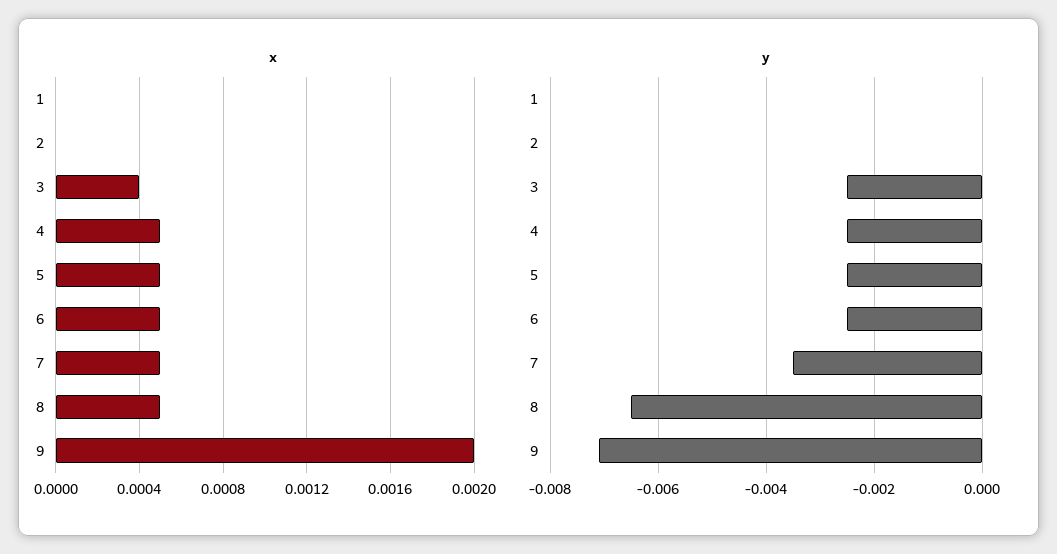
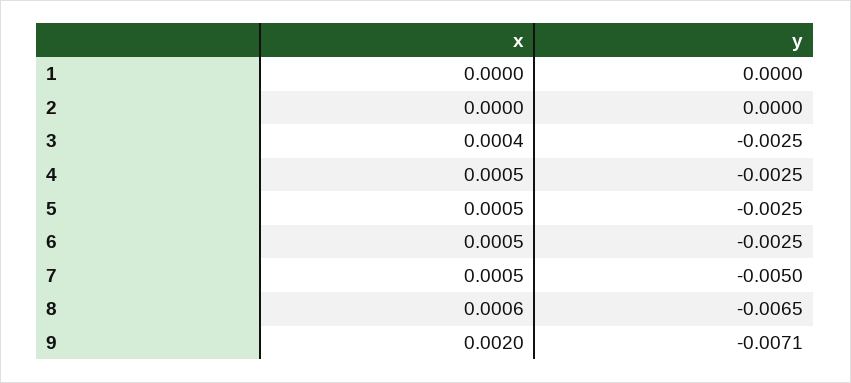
x, 8: 0.0005 -> 0.0006
y, 7: -0.0035 -> -0.005

